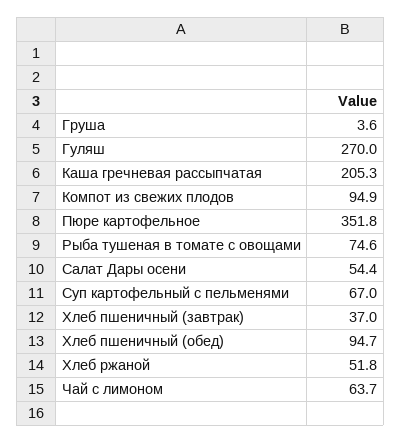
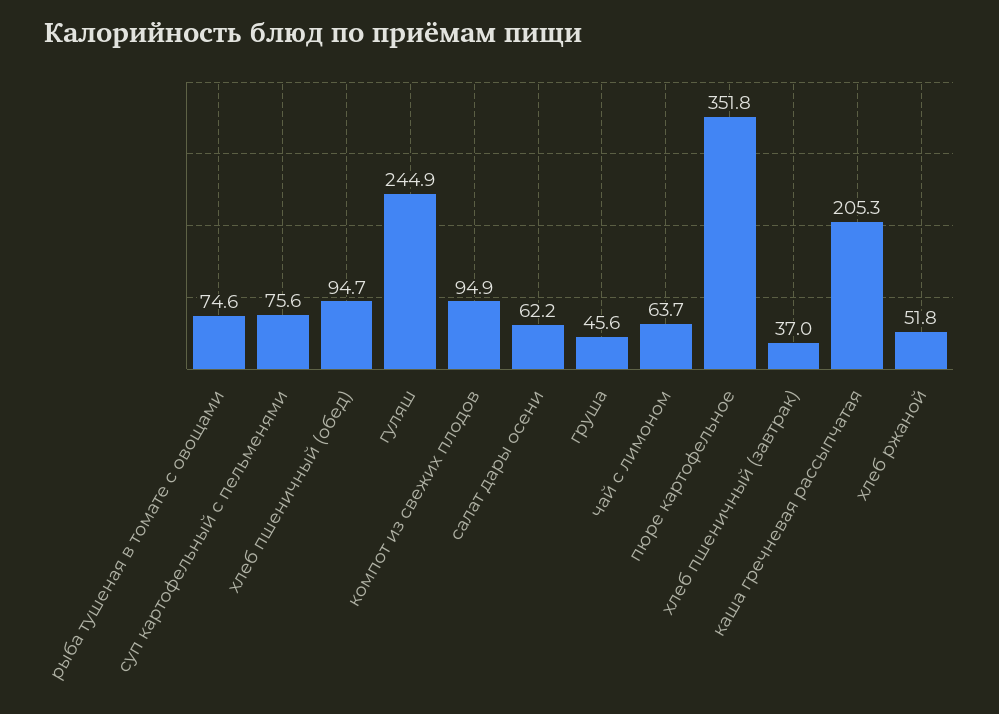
Груша: 3.6 -> 45.6
Гуляш: 270 -> 244.9
Салат Дары осени: 54.4 -> 62.2
Суп картофельный с пельменями: 67 -> 75.6

